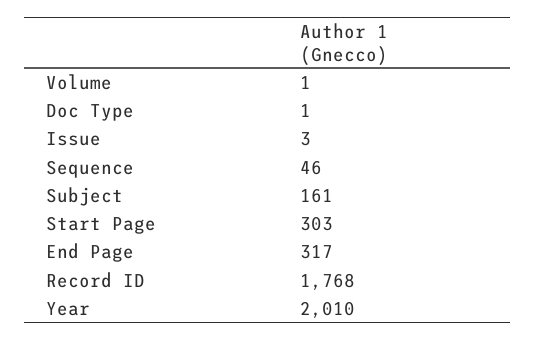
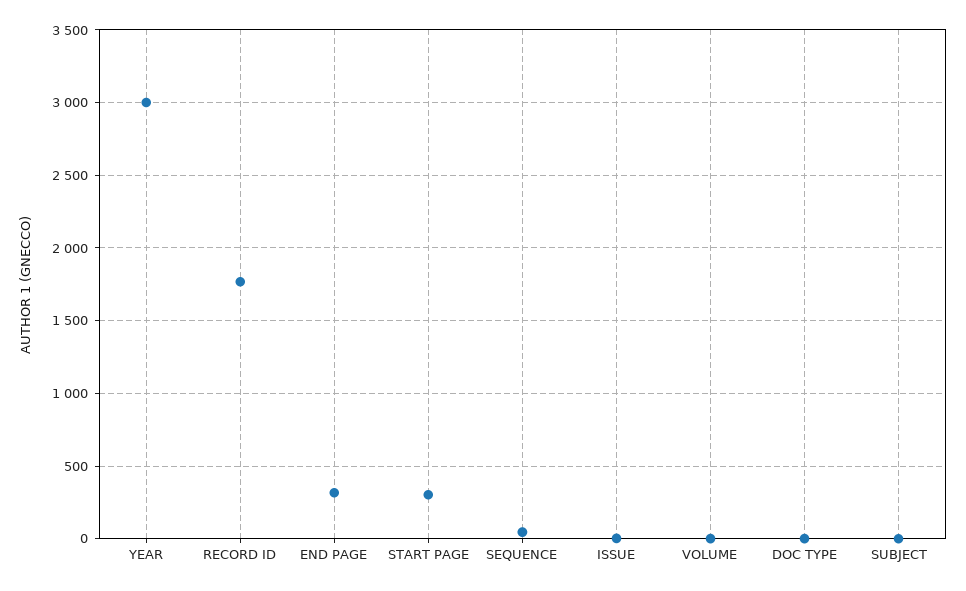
Subject: 161 -> 0
Year: 2010 -> 3000

